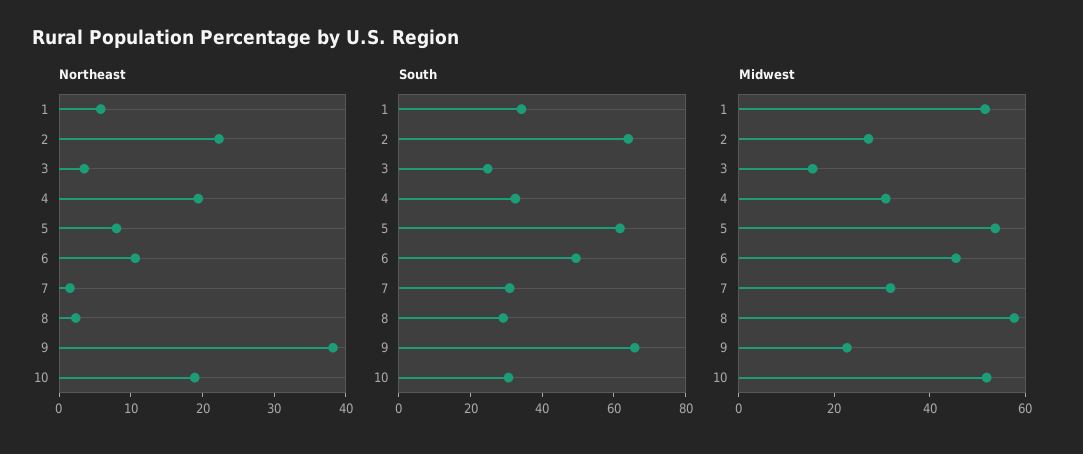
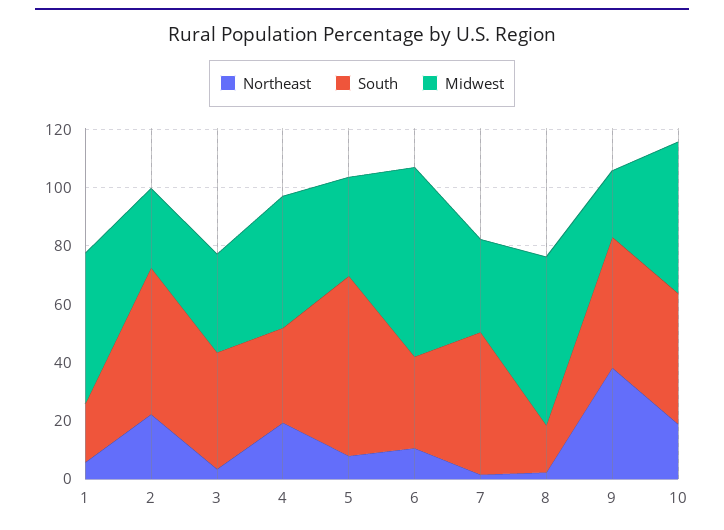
South, 1: 35 -> 20
South, 2: 65 -> 50
South, 3: 25 -> 40
South, 6: 50 -> 30
South, 7: 30 -> 50
South, 8: 30 -> 15
South, 9: 65 -> 45
South, 10: 30 -> 45
Midwest, 3: 15 -> 35
Midwest, 4: 30 -> 45
Midwest, 5: 55 -> 35
Midwest, 6: 45 -> 65

